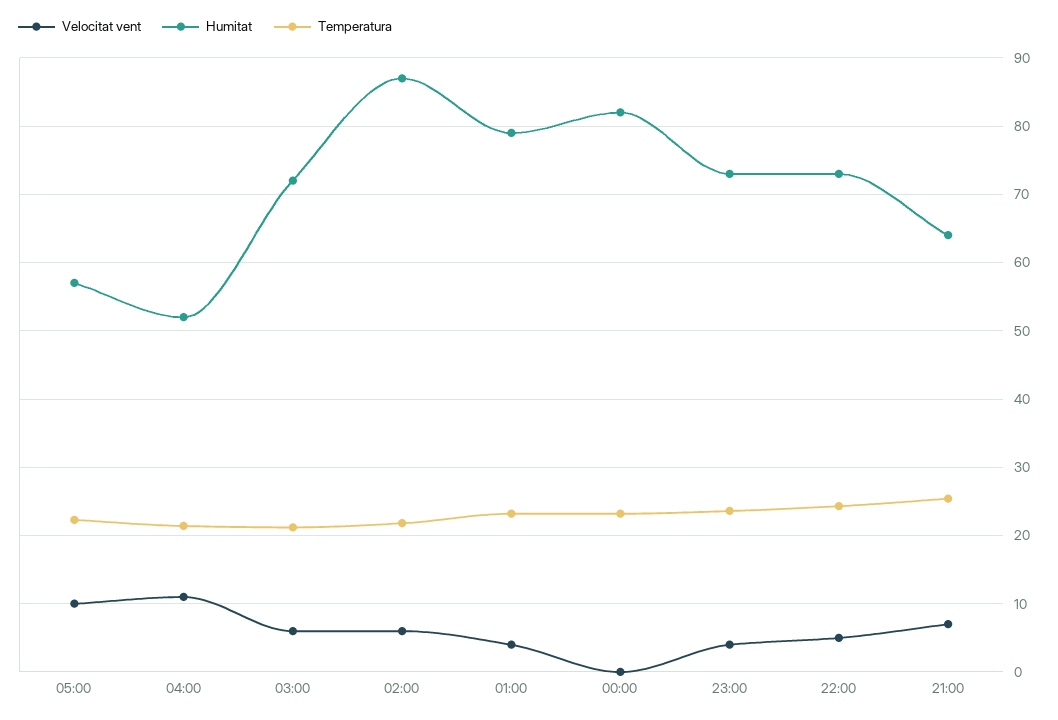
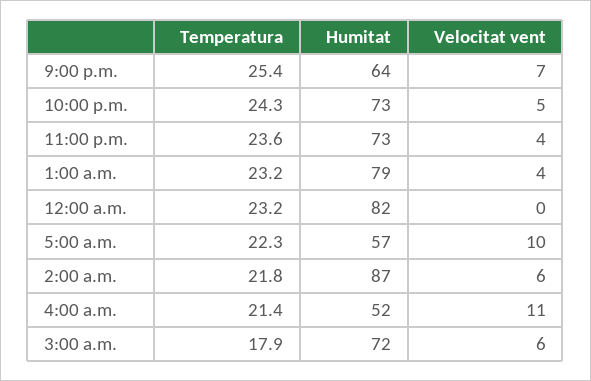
Temperatura, 03:00: 21 -> 17.9

